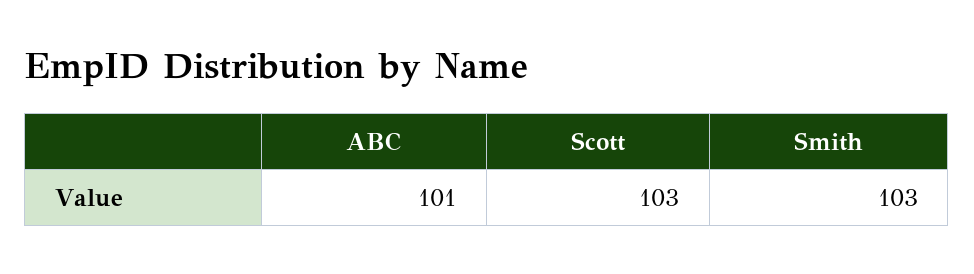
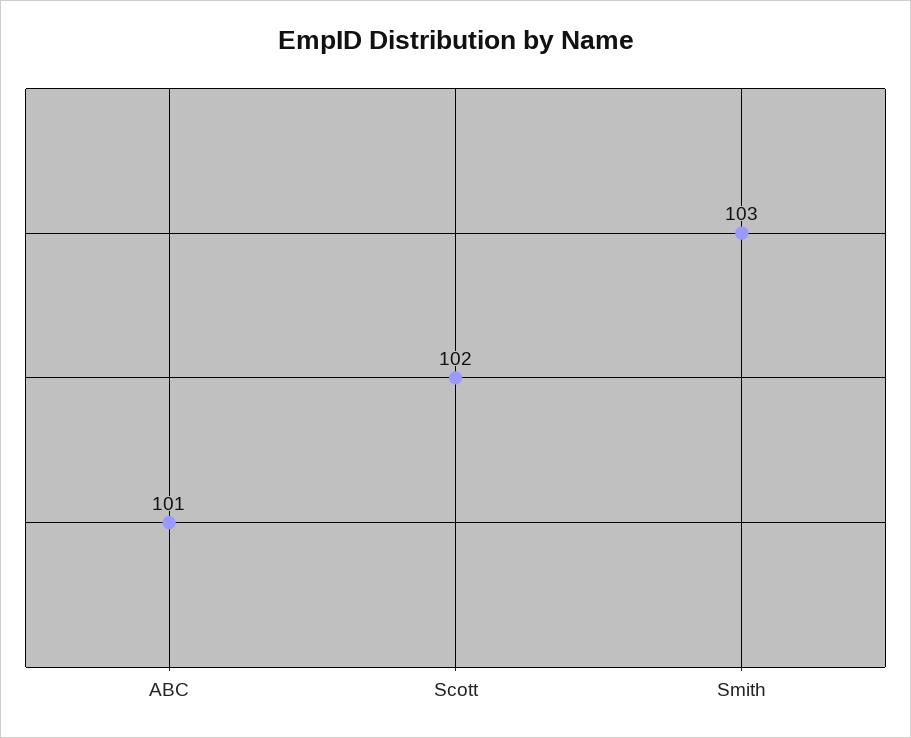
Scott: 103 -> 102

